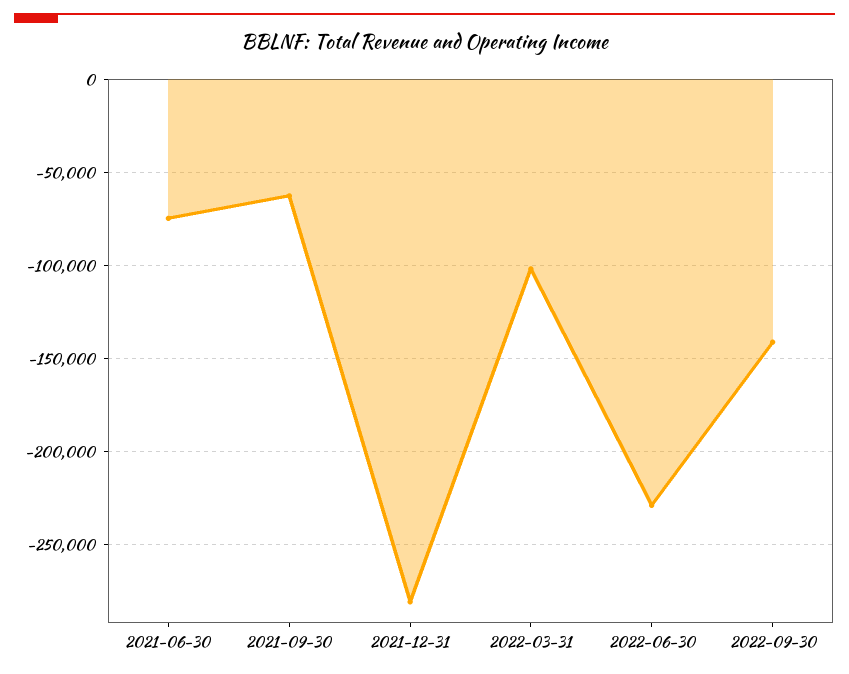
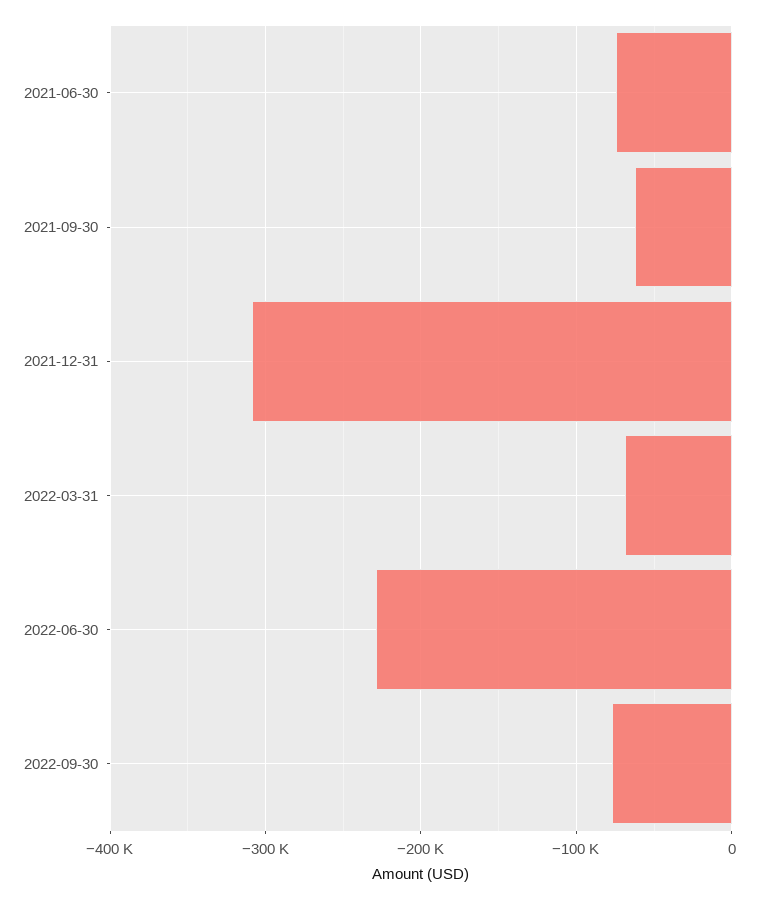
2021-12-31: -280000 -> -310000
2022-03-31: -100000 -> -70000
2022-09-30: -140000 -> -80000

